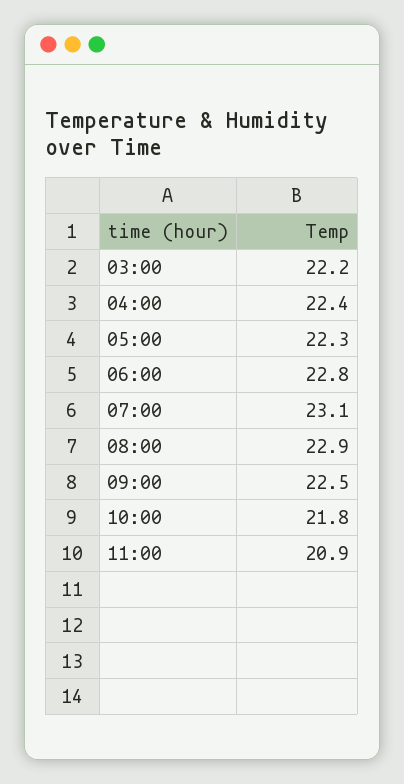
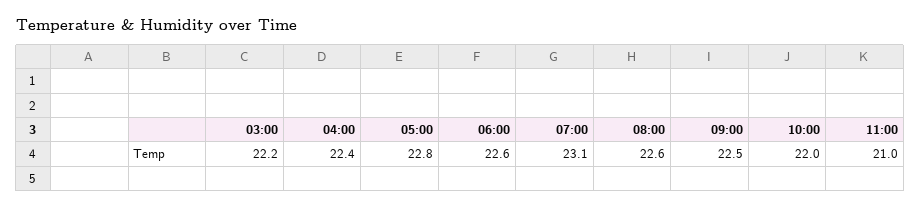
05:00: 22.3 -> 22.8
06:00: 22.8 -> 22.6
08:00: 22.9 -> 22.6
10:00: 21.8 -> 22
11:00: 20.9 -> 21

